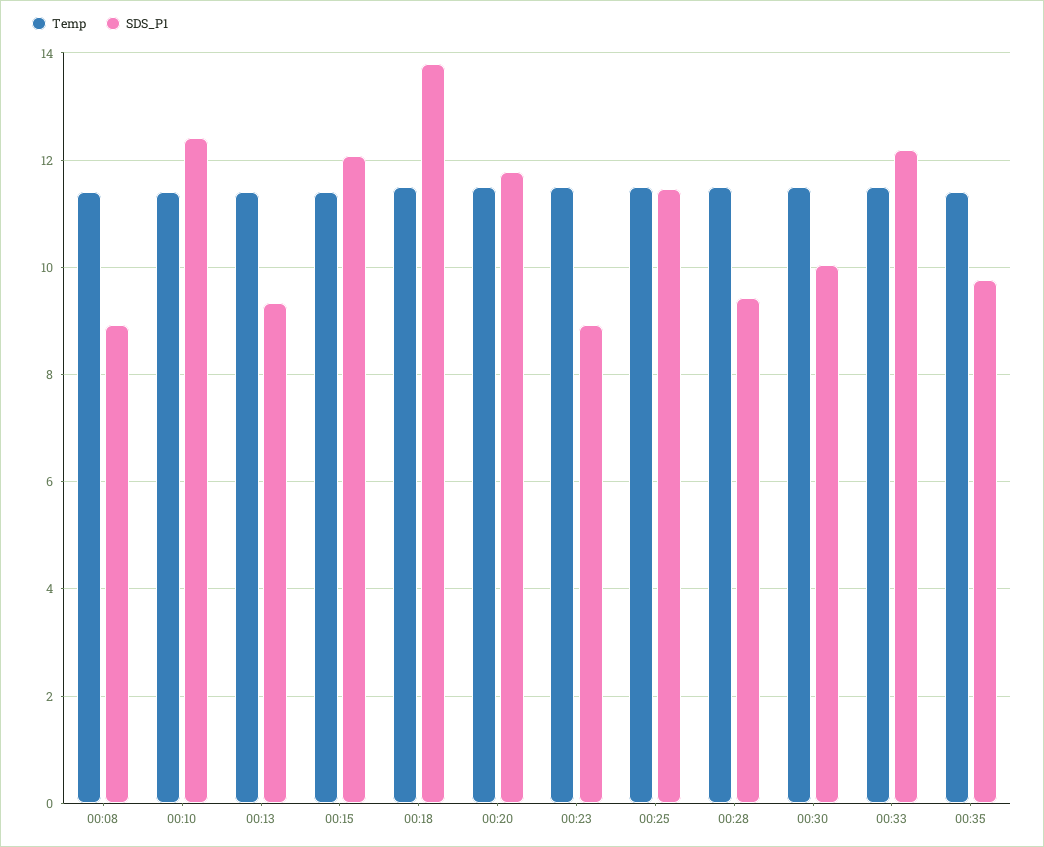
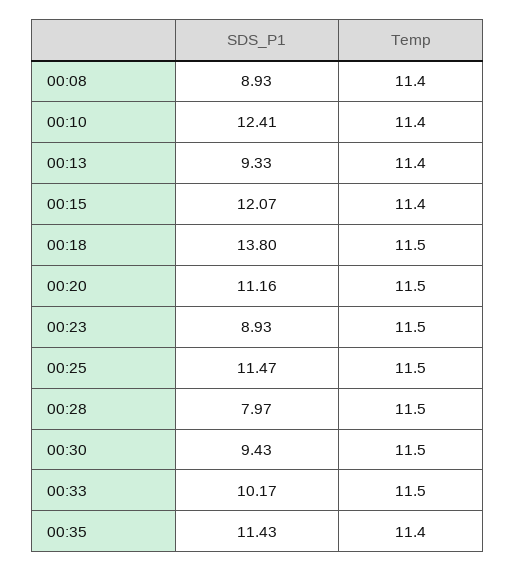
SDS_P1, 00:20: 11.8 -> 11.16
SDS_P1, 00:28: 9.4 -> 7.97
SDS_P1, 00:30: 10 -> 9.43
SDS_P1, 00:33: 12.2 -> 10.17
SDS_P1, 00:35: 9.8 -> 11.43

